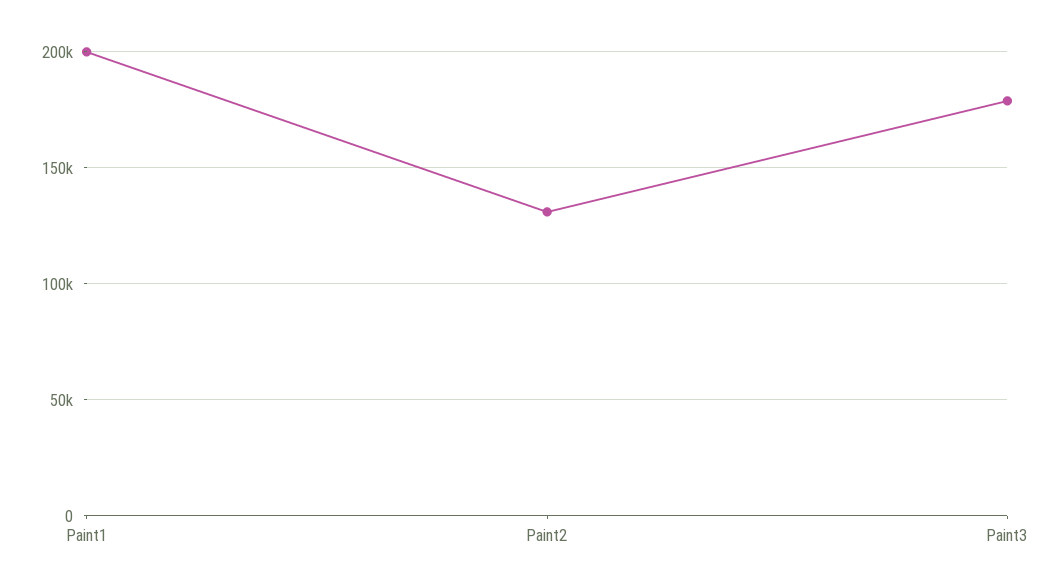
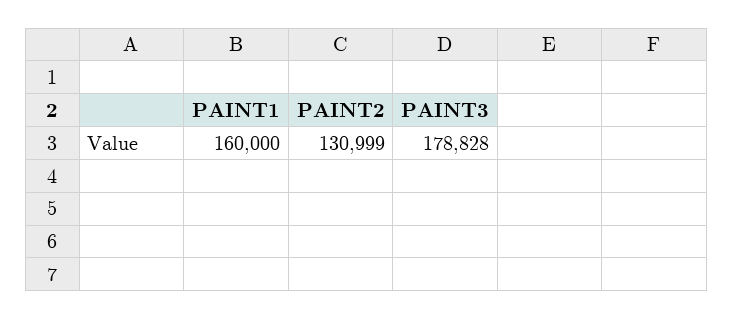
Paint1: 200000 -> 160000

